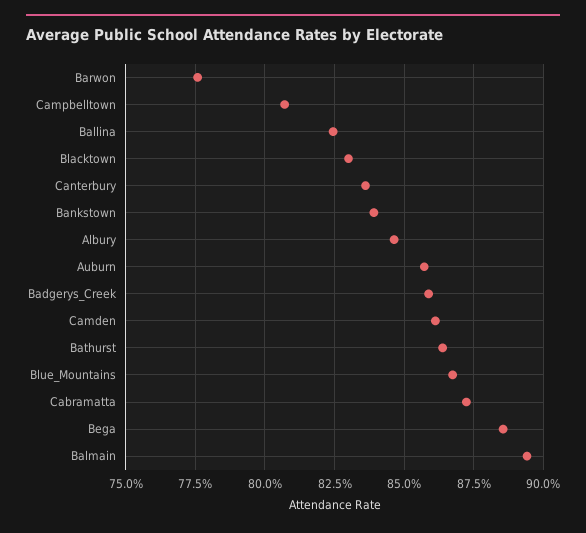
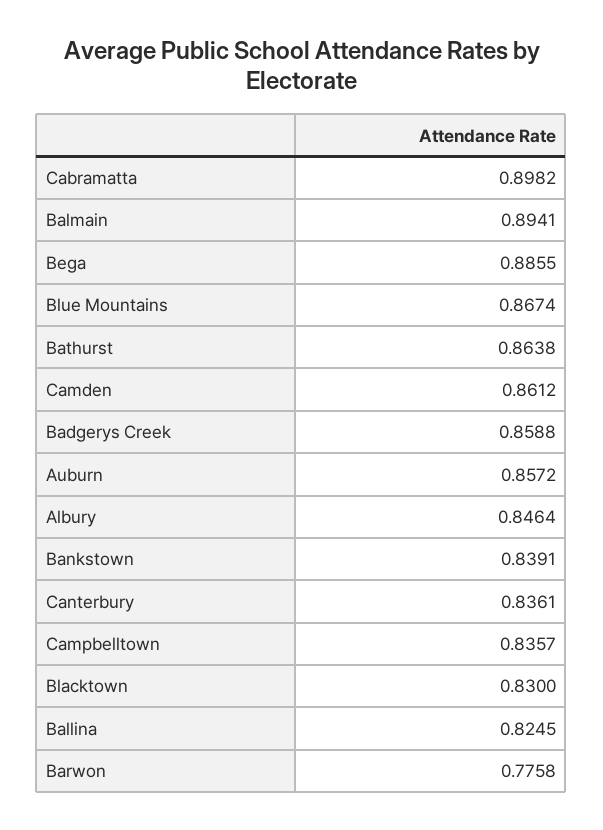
Campbelltown: 0.8075 -> 0.8357
Cabramatta: 0.8725 -> 0.8982

